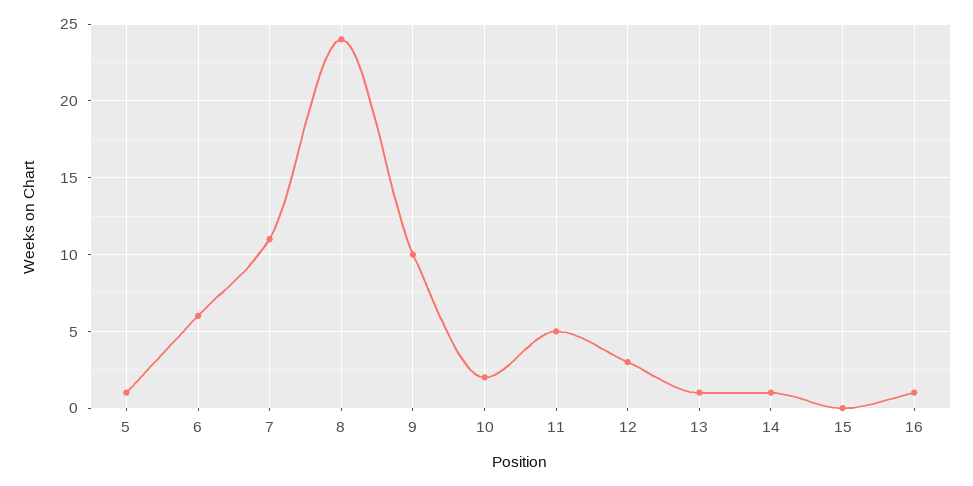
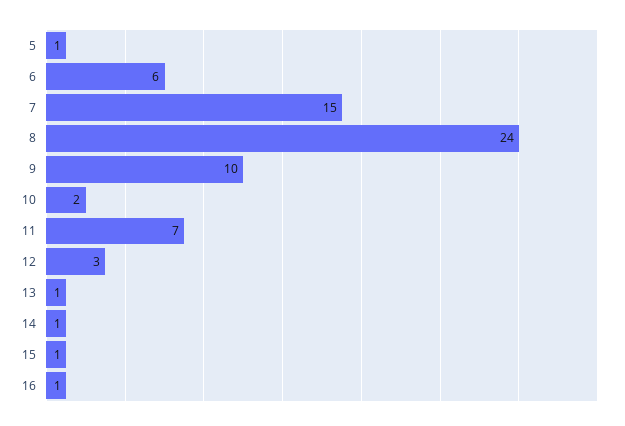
7: 11 -> 15
11: 5 -> 7
15: 0 -> 1

